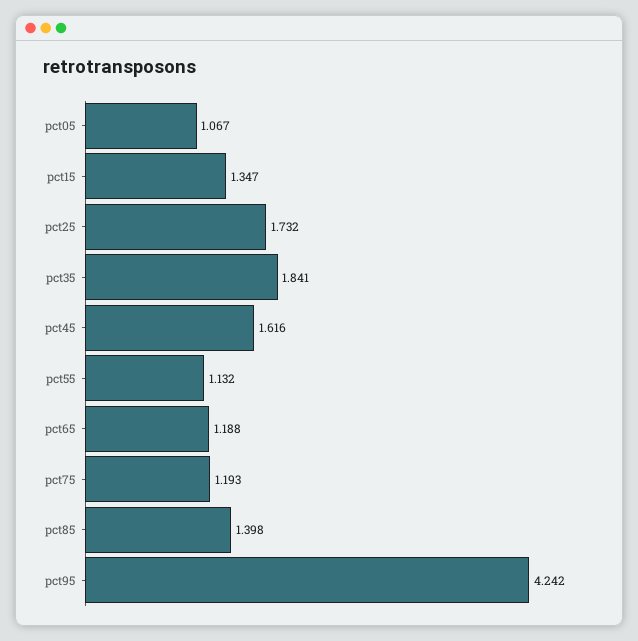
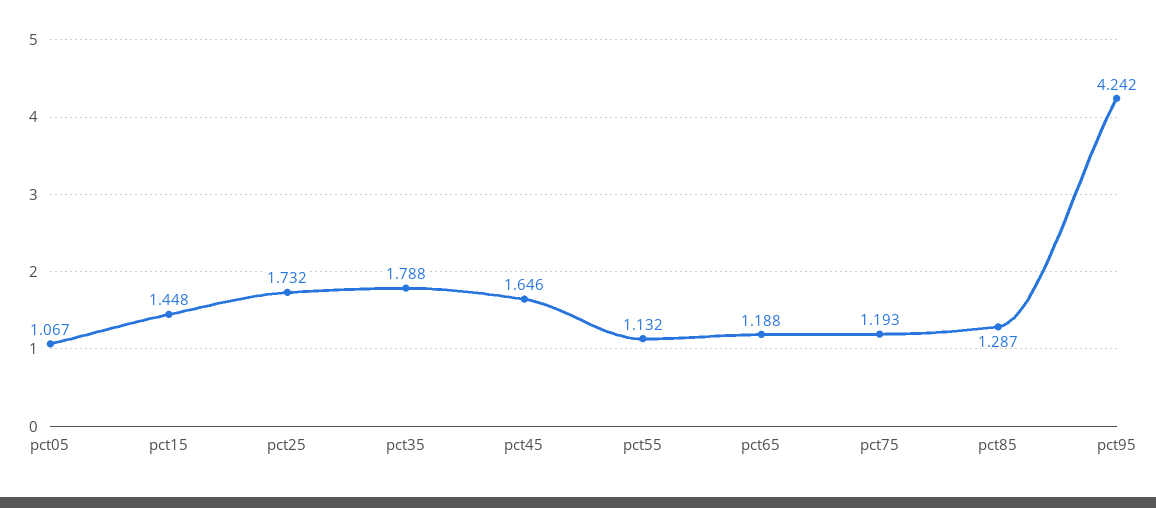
pct15: 1.347 -> 1.448
pct35: 1.841 -> 1.788
pct45: 1.616 -> 1.646
pct85: 1.398 -> 1.287

